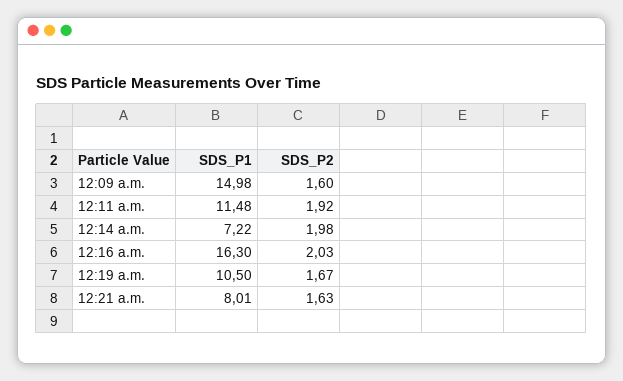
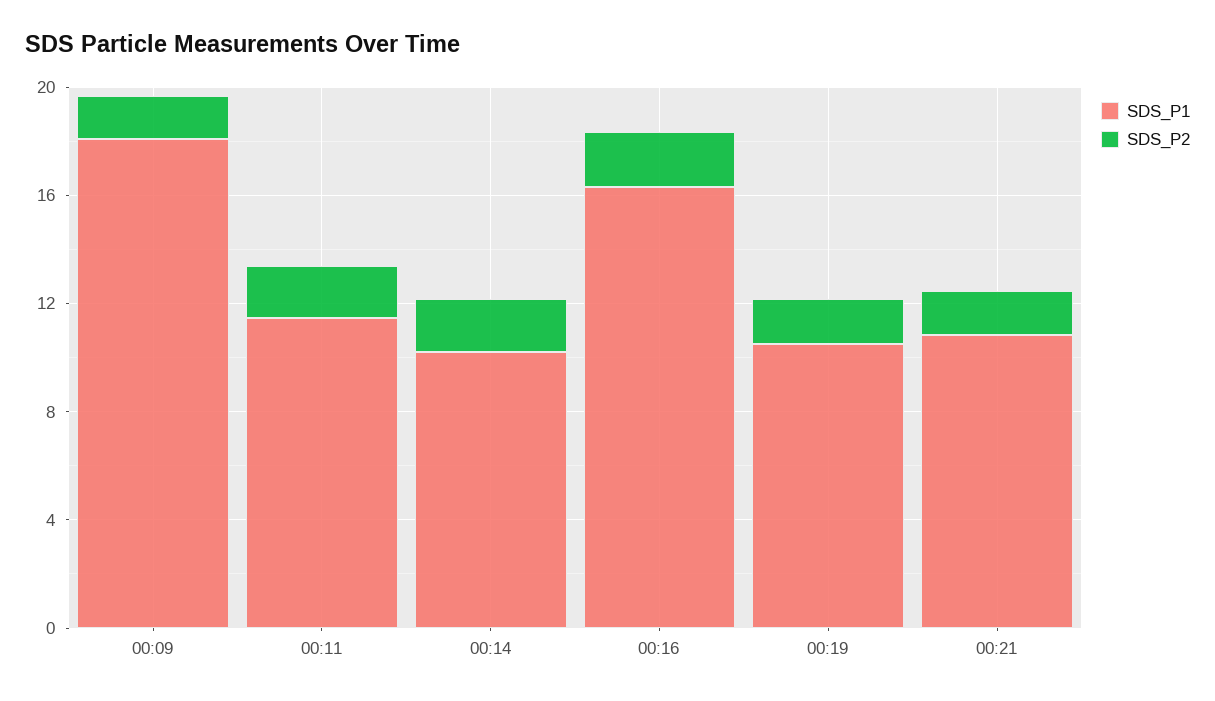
SDS_P1, 12:09 a.m.: 14.98 -> 18
SDS_P1, 12:14 a.m.: 7.22 -> 10
SDS_P1, 12:21 a.m.: 8.01 -> 11

